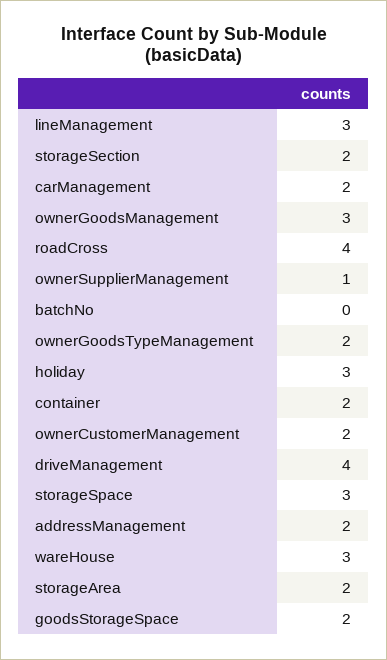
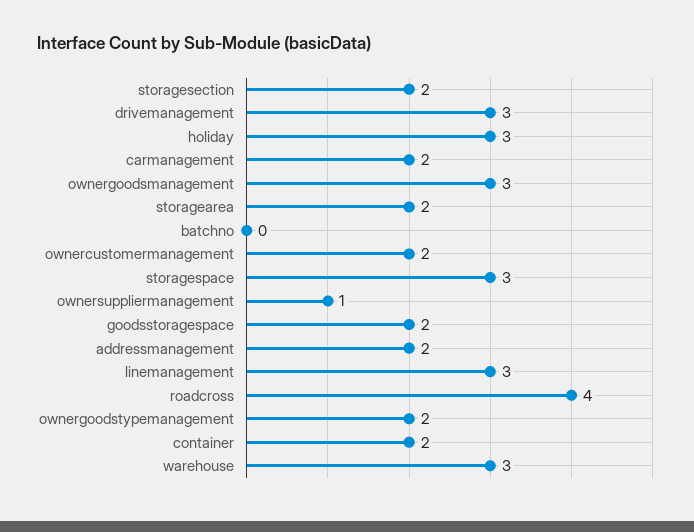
driveManagement: 4 -> 3

